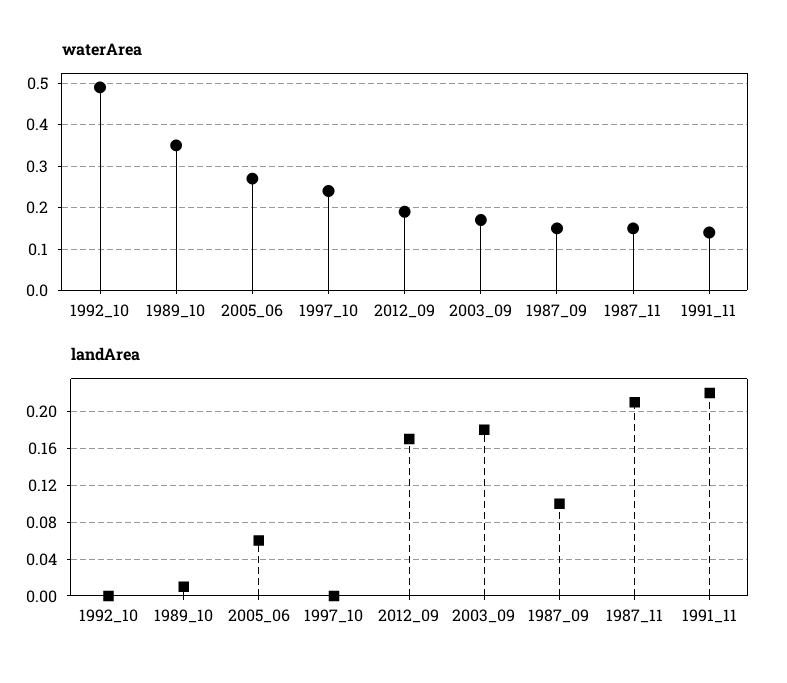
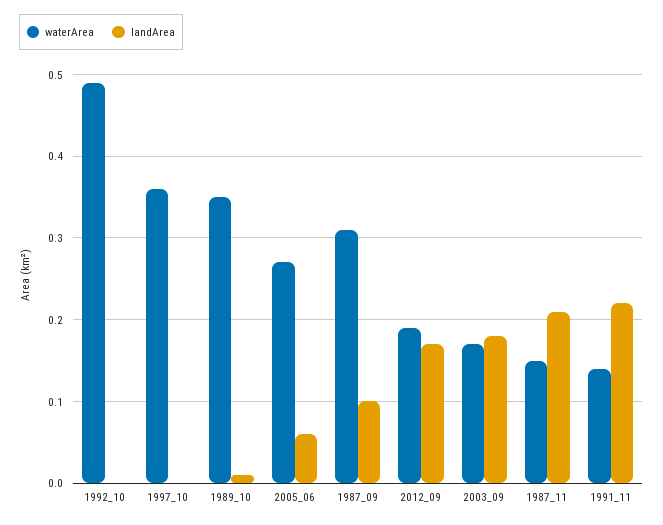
waterArea, 1997_10: 0.25 -> 0.36
waterArea, 1987_09: 0.15 -> 0.31

